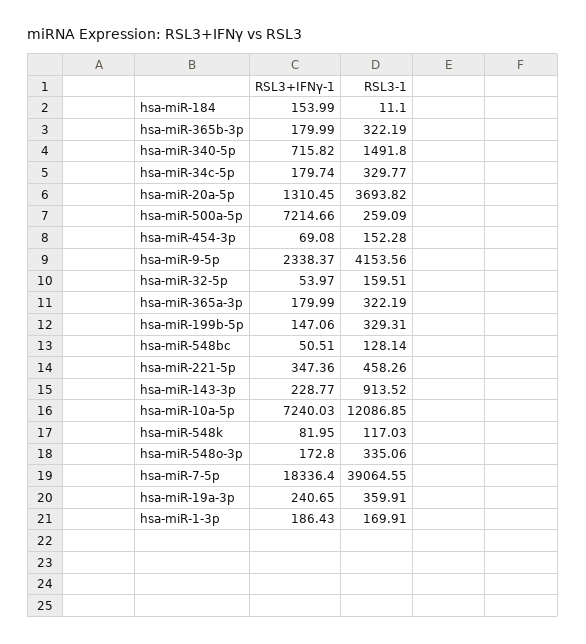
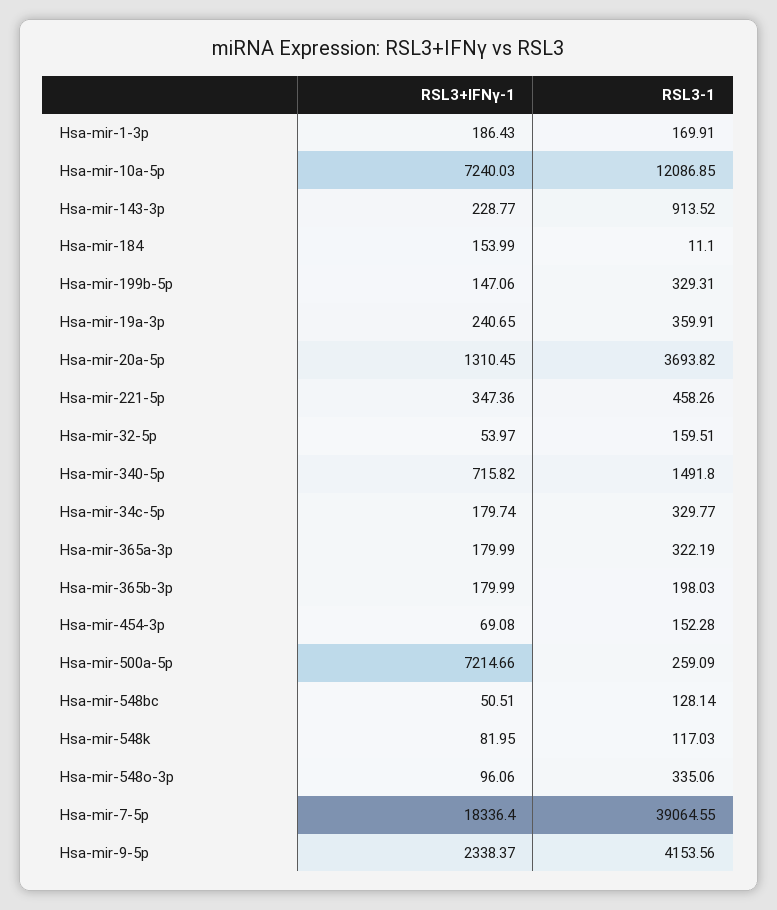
RSL3-1, hsa-miR-365b-3p: 322.19 -> 198.03
RSL3+IFNγ-1, hsa-miR-548o-3p: 172.8 -> 96.06

